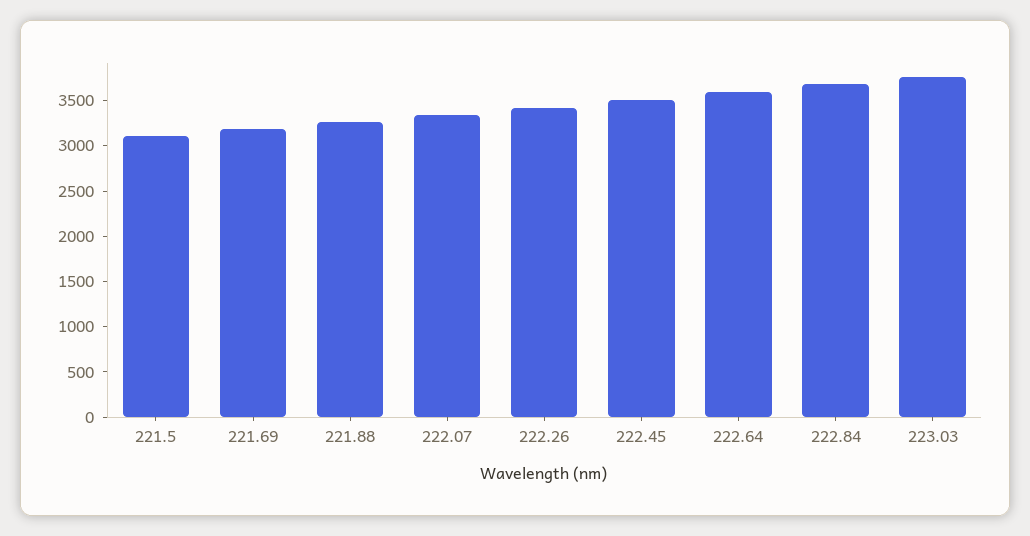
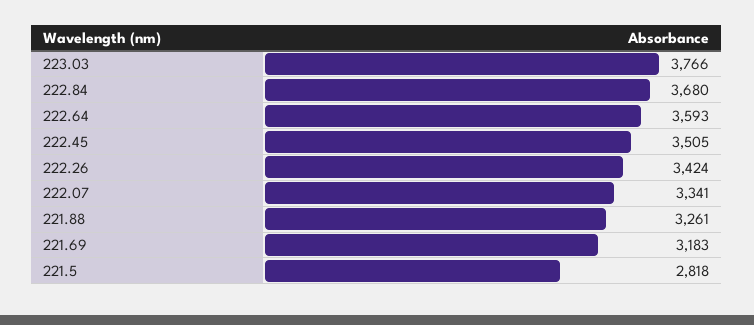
221.5: 3100 -> 2818

